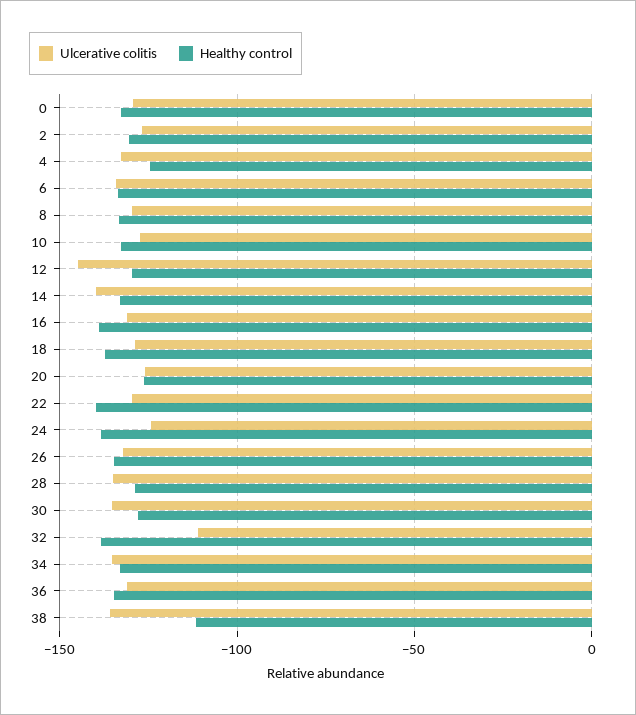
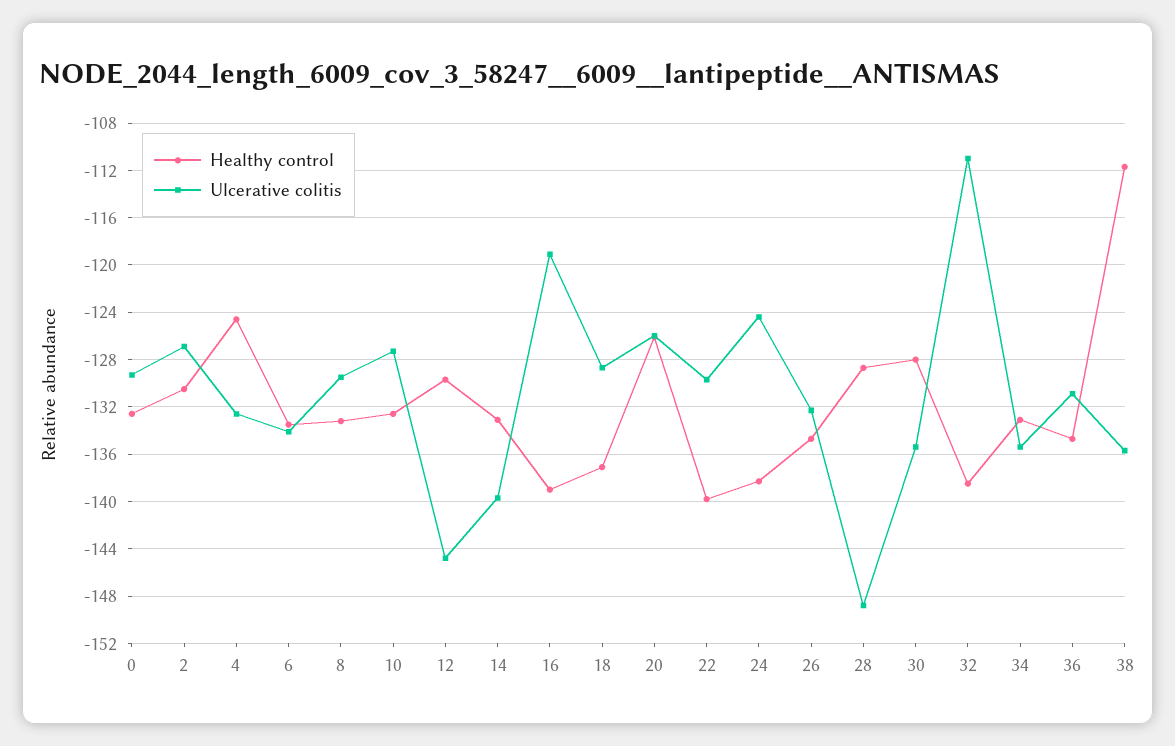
Ulcerative colitis, 16: -130 -> -119
Ulcerative colitis, 28: -135 -> -149

